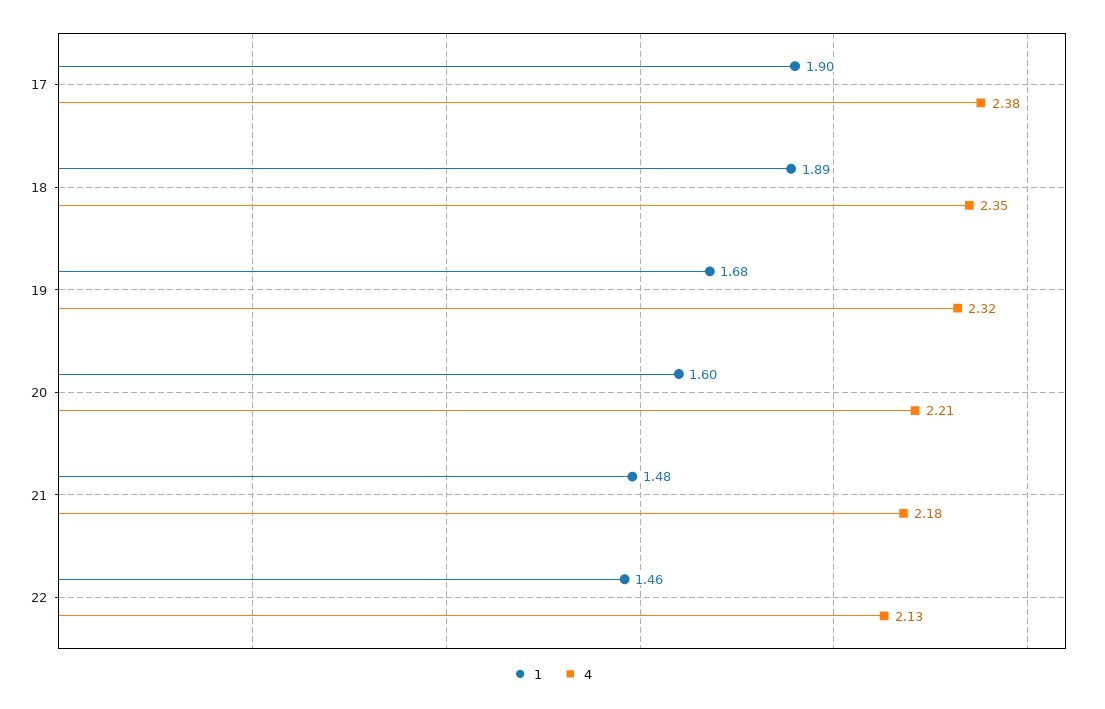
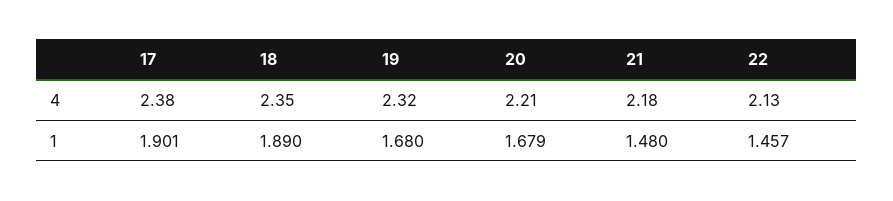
1, 20: 1.6 -> 1.679

